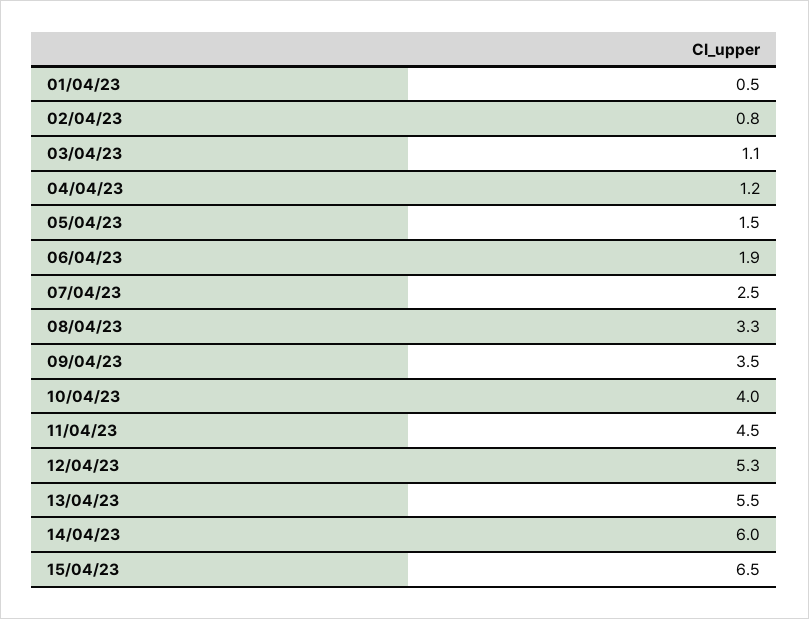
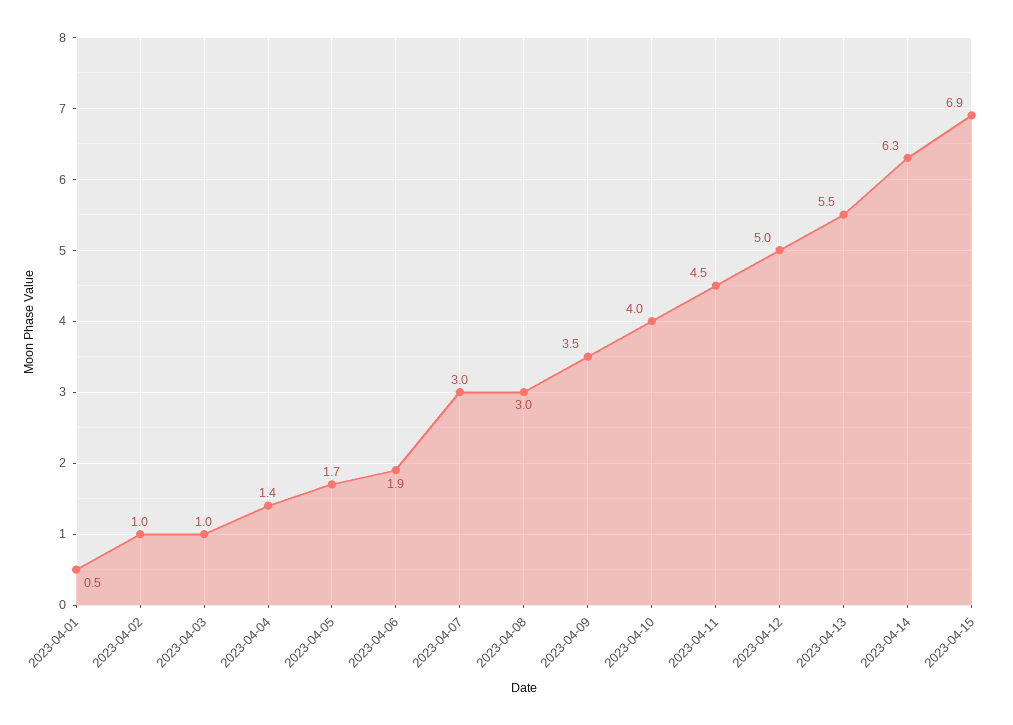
02/04/23: 0.8 -> 1
03/04/23: 1.1 -> 1
04/04/23: 1.2 -> 1.4
05/04/23: 1.5 -> 1.7
07/04/23: 2.5 -> 3
08/04/23: 3.3 -> 3
12/04/23: 5.3 -> 5
14/04/23: 6 -> 6.3
15/04/23: 6.5 -> 6.9

